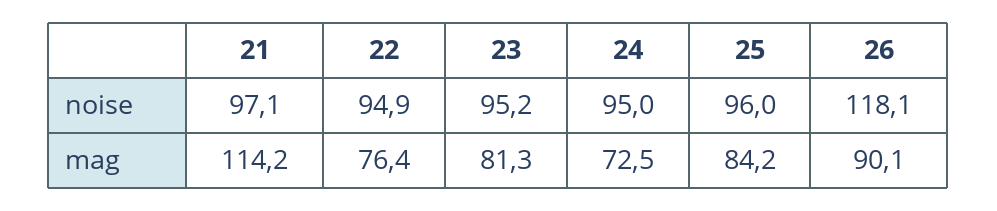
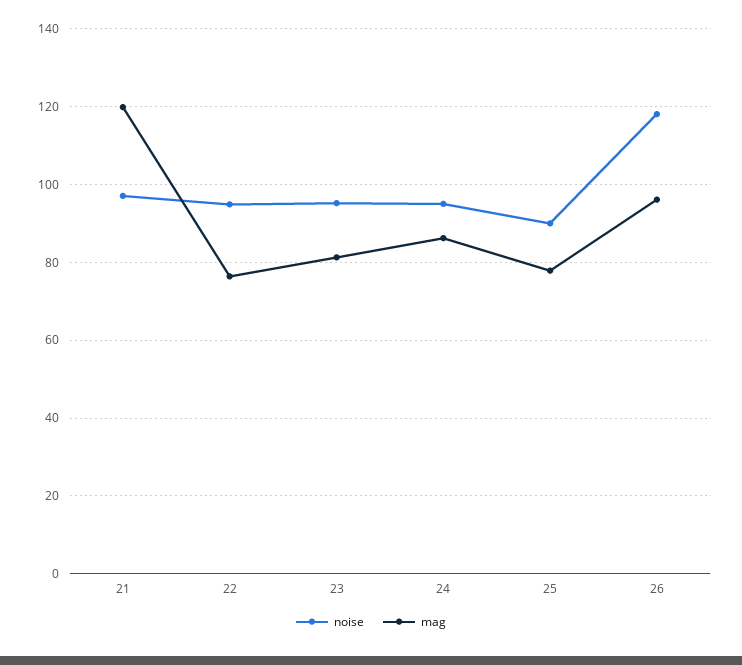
noise, 25: 96 -> 90
mag, 21: 114.2 -> 120
mag, 24: 72.5 -> 86
mag, 25: 84.2 -> 78
mag, 26: 90.1 -> 96

